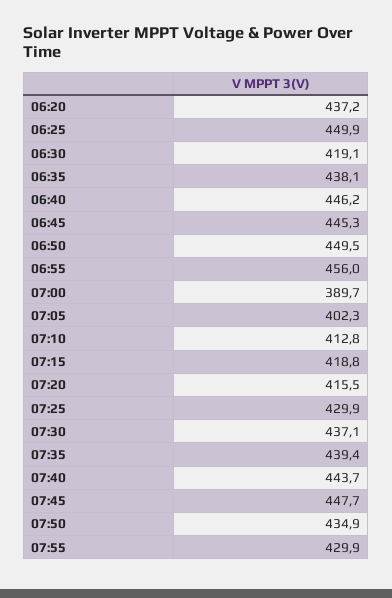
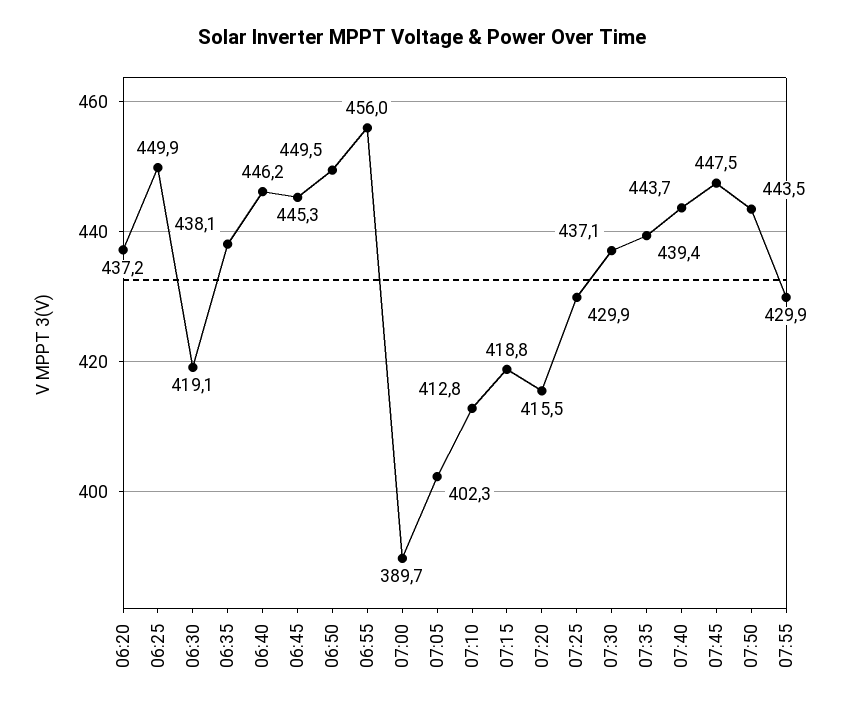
07:45: 447.7 -> 447.5
07:50: 434.9 -> 443.5

